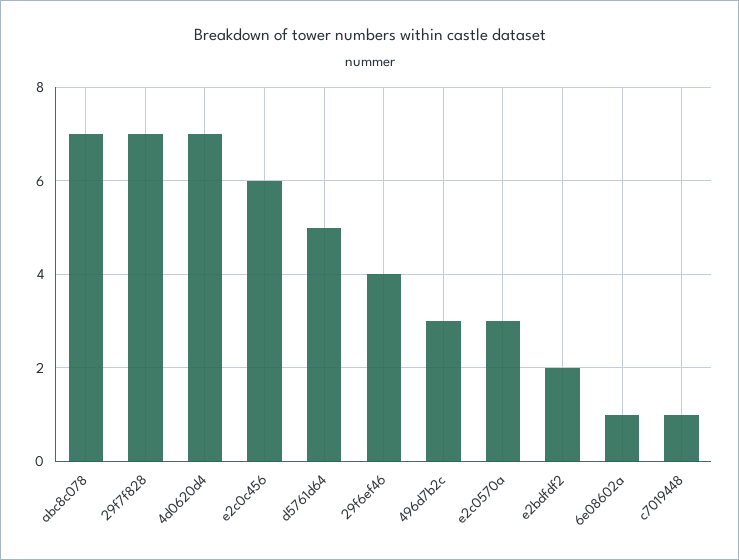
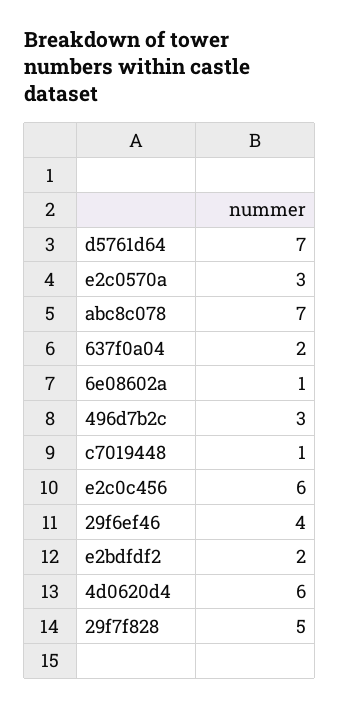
29f7f828: 7 -> 5
4d0620d4: 7 -> 6
d5761d64: 5 -> 7
637f0a04: none -> 2

